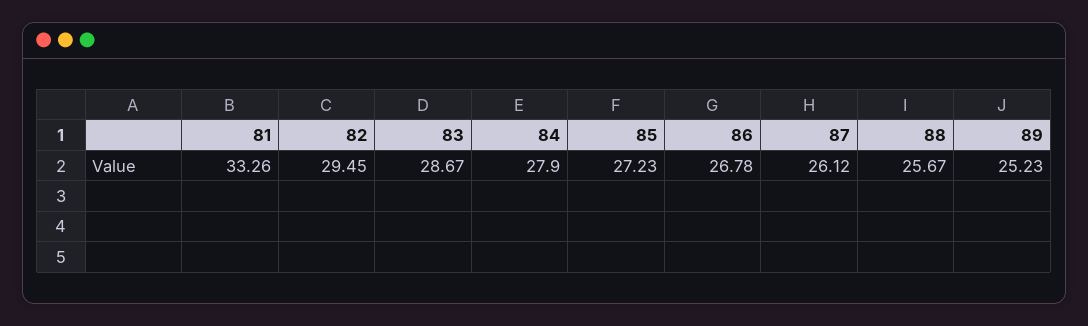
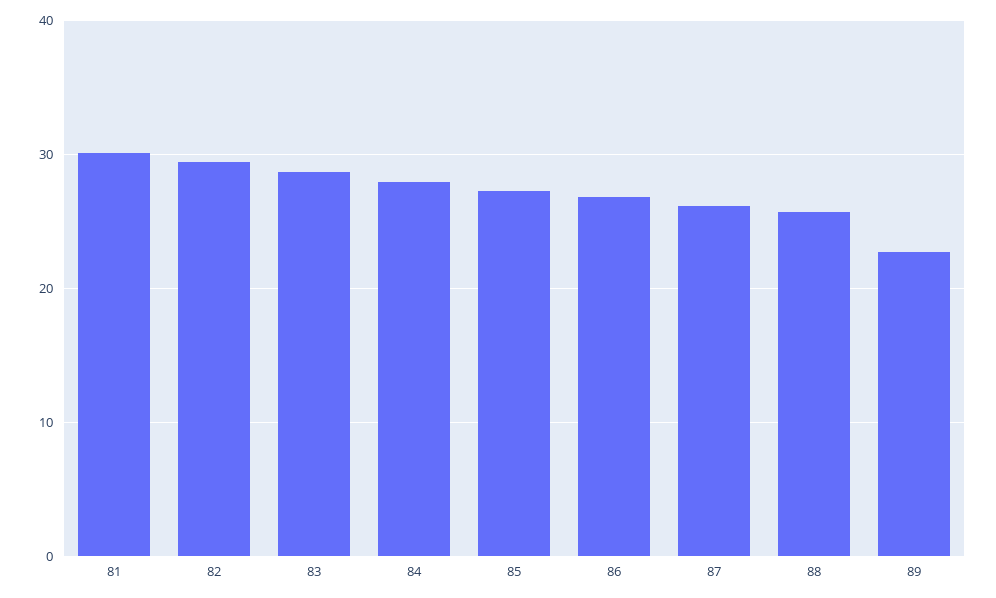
81: 33.26 -> 30
89: 25.23 -> 23

